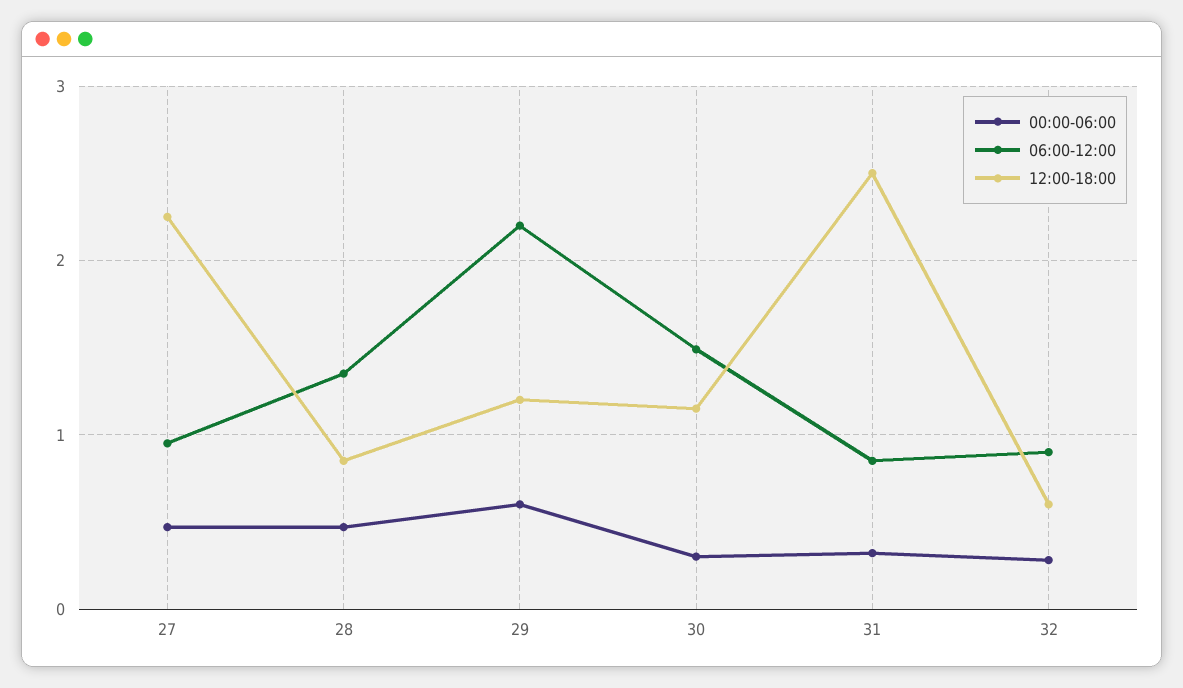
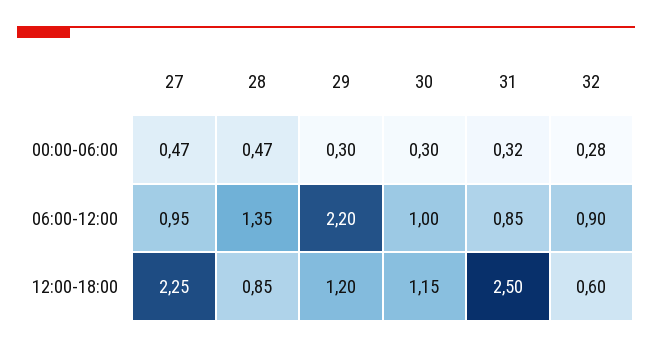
00:00-06:00, 29: 0.6 -> 0.3
06:00-12:00, 30: 1.5 -> 1

